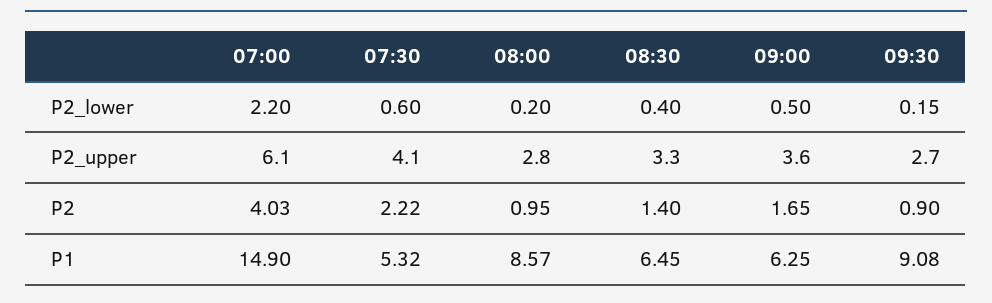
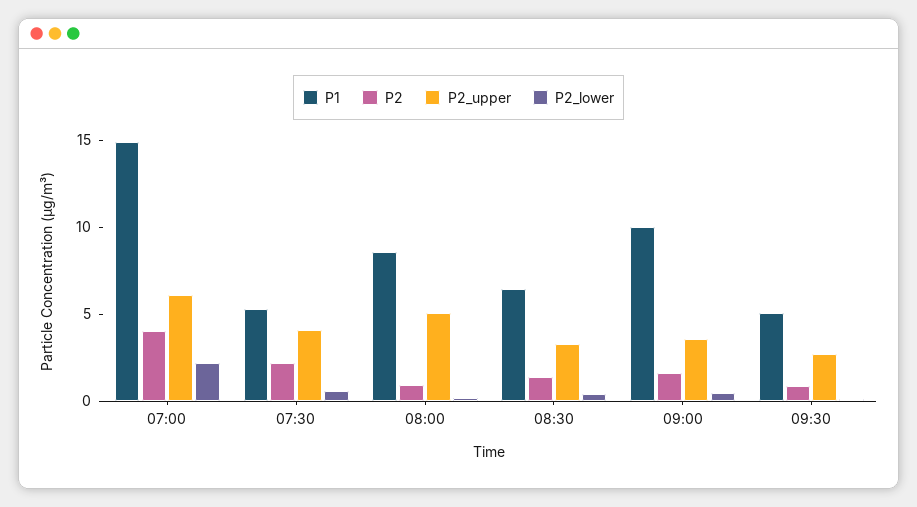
P2_upper, 08:00: 2.8 -> 5
P1, 09:00: 6.25 -> 10
P1, 09:30: 9.08 -> 5

